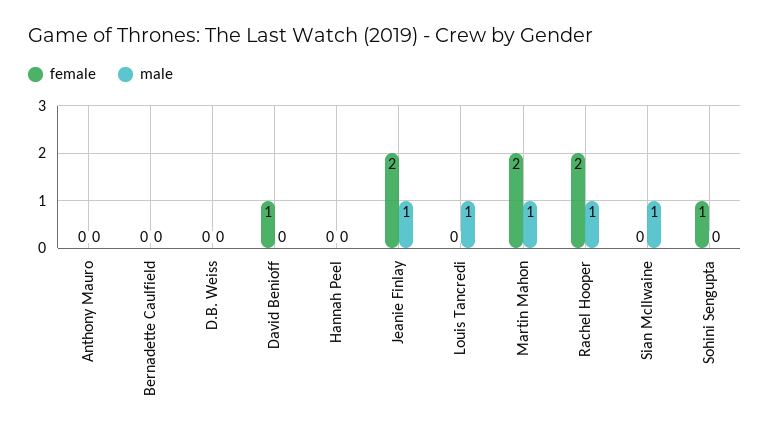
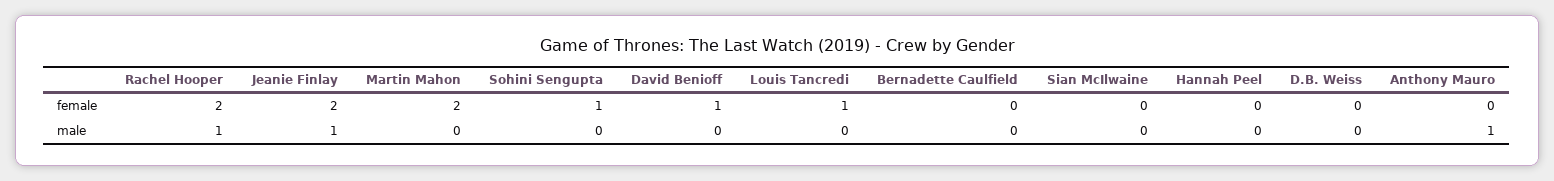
male, Anthony Mauro: 0 -> 1
female, Louis Tancredi: 0 -> 1
male, Louis Tancredi: 1 -> 0
male, Martin Mahon: 1 -> 0
male, Sian McIlwaine: 1 -> 0

